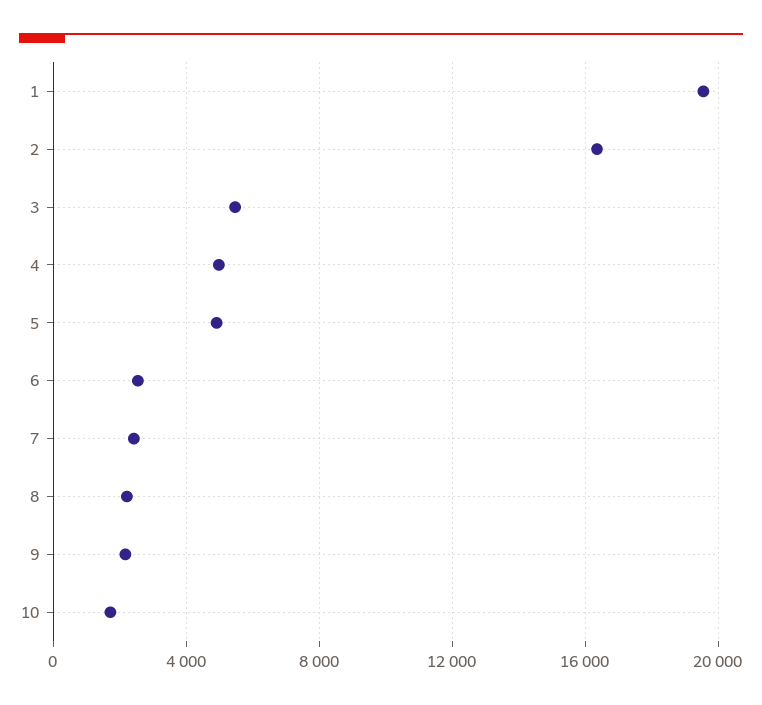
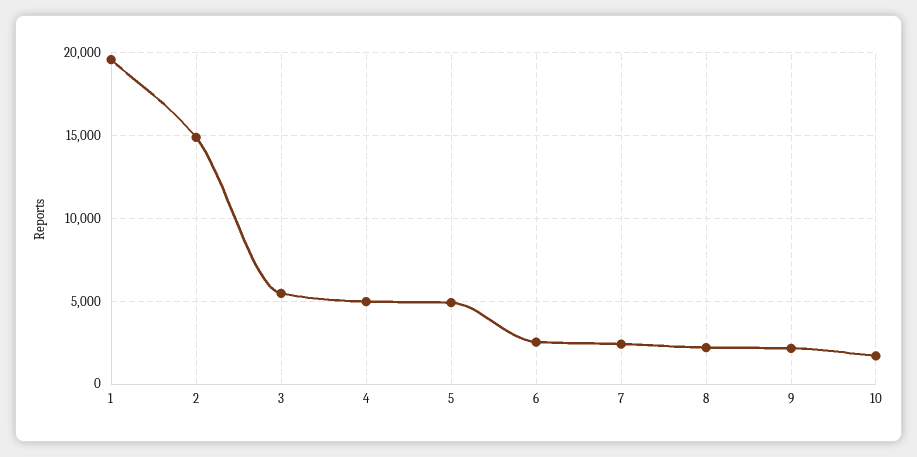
2: 16500 -> 15000

